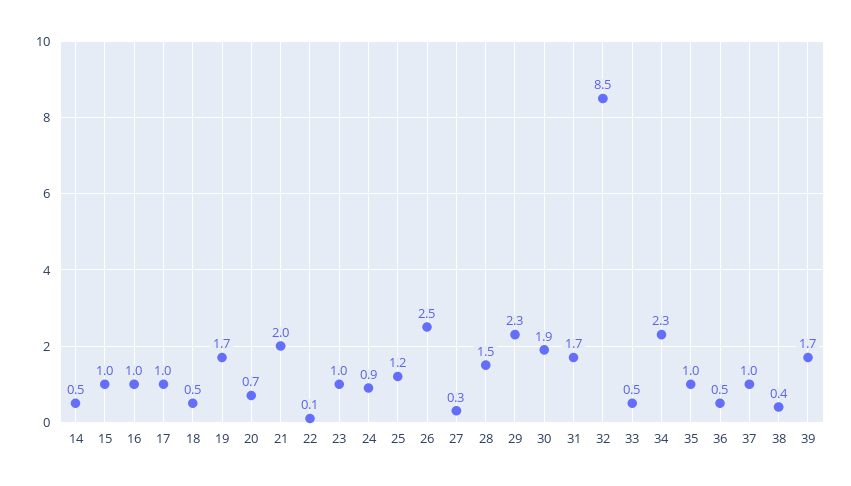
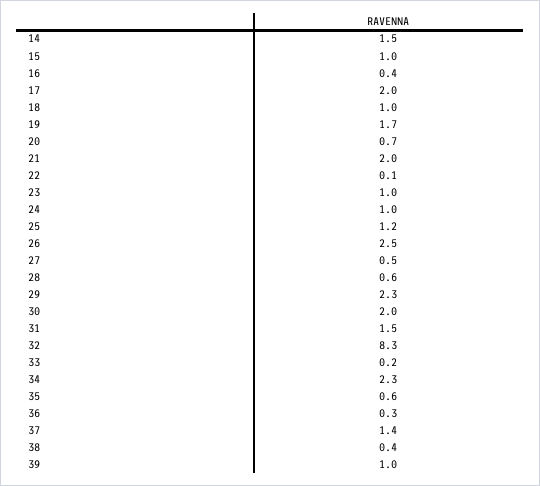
14: 0.5 -> 1.5
16: 1 -> 0.4
17: 1 -> 2
18: 0.5 -> 1
24: 0.9 -> 1
27: 0.3 -> 0.5
28: 1.5 -> 0.6
30: 1.9 -> 2
31: 1.7 -> 1.5
32: 8.5 -> 8.3
33: 0.5 -> 0.2
35: 1 -> 0.6
36: 0.5 -> 0.3
37: 1 -> 1.4
39: 1.7 -> 1

